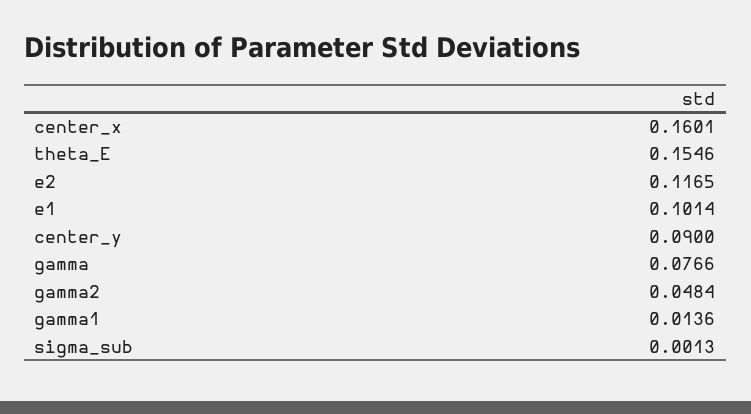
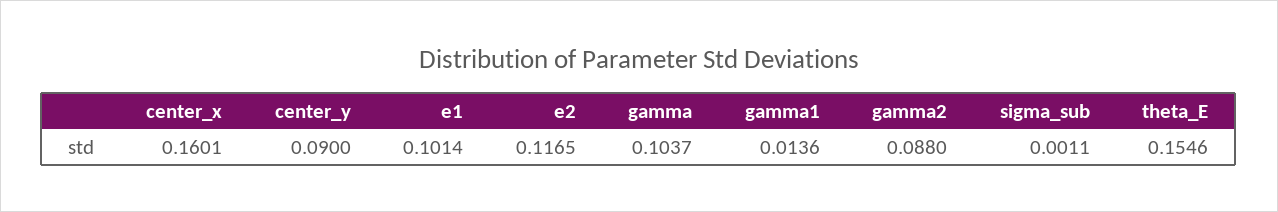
gamma: 0.0766 -> 0.1037
gamma2: 0.0484 -> 0.088
sigma_sub: 0.0013 -> 0.0011

